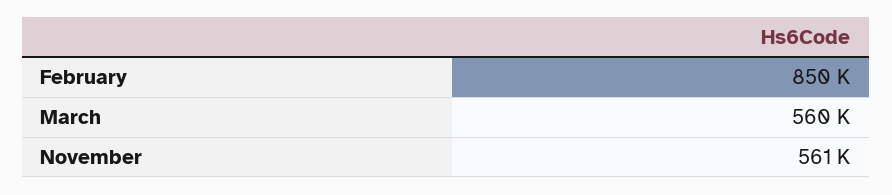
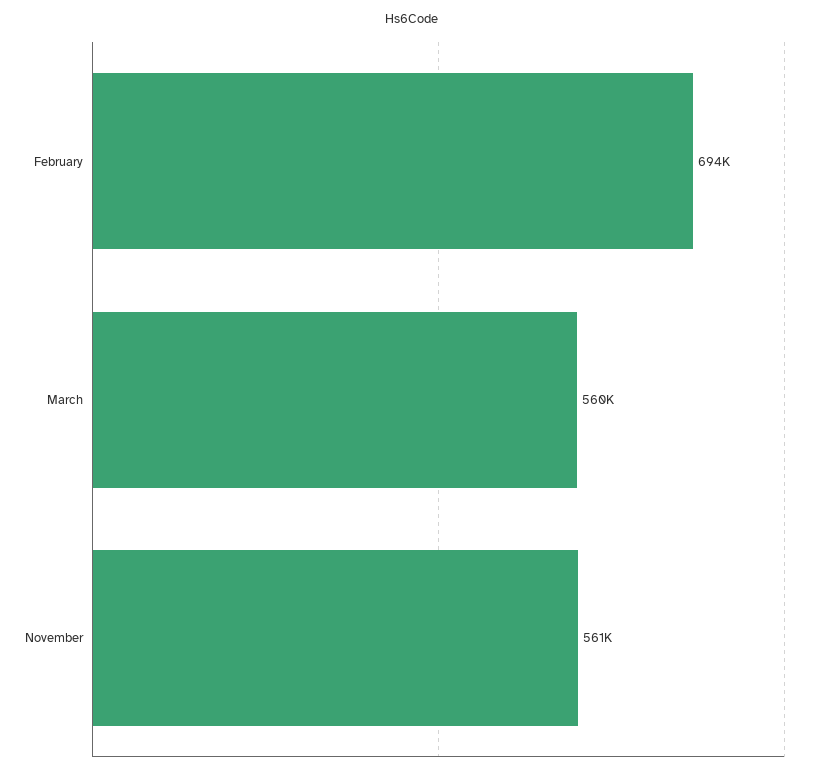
February: 850000 -> 694000

